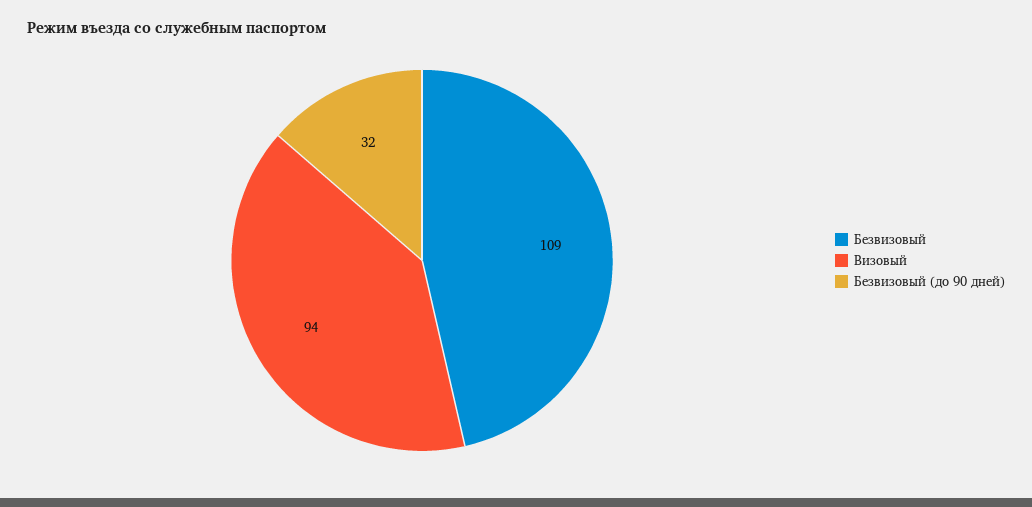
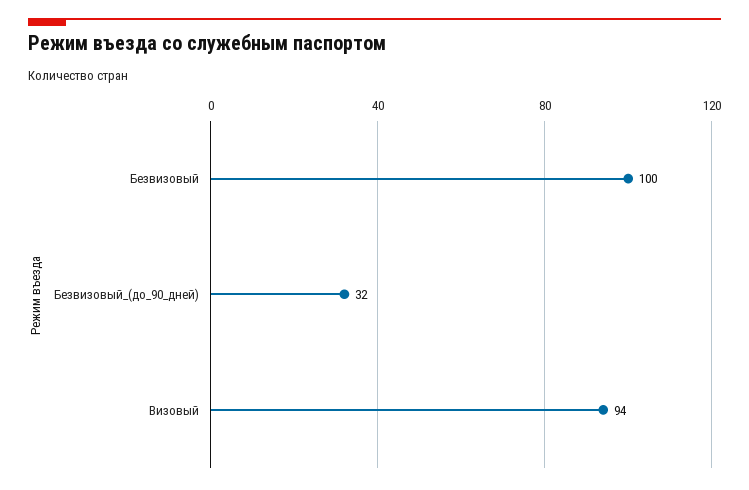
Безвизовый: 109 -> 100

